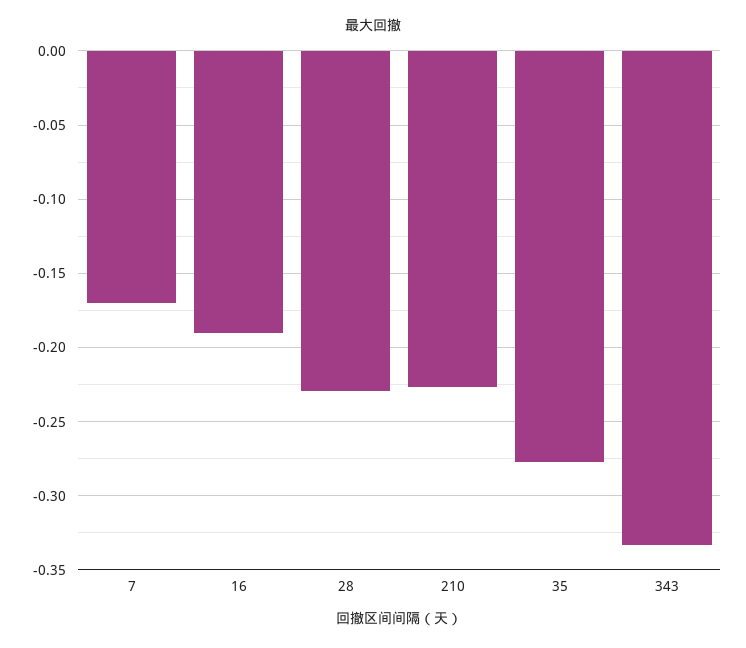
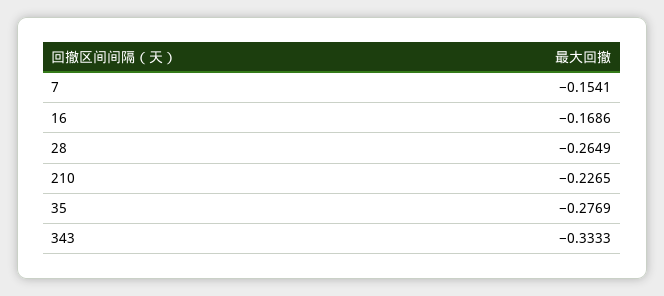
7: -0.17 -> -0.1541
16: -0.19 -> -0.1686
28: -0.23 -> -0.2649

